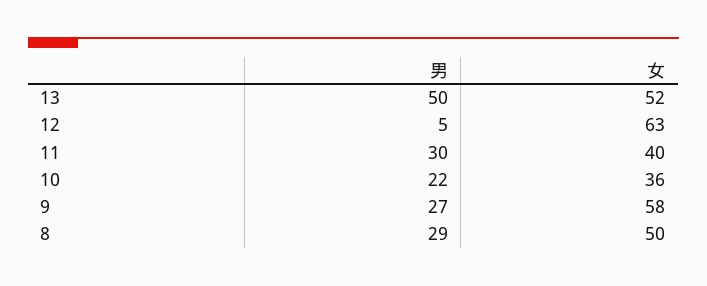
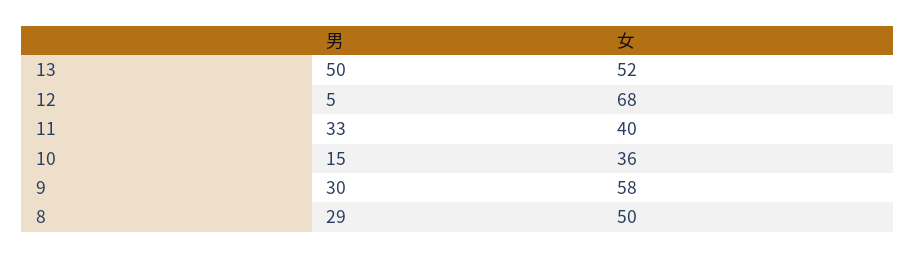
女, 12: 63 -> 68
男, 11: 30 -> 33
男, 10: 22 -> 15
男, 9: 27 -> 30

